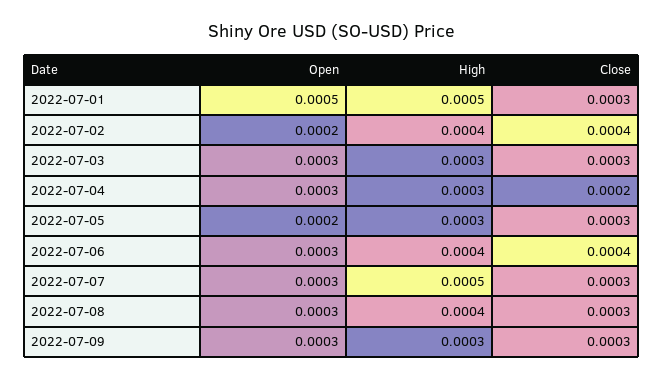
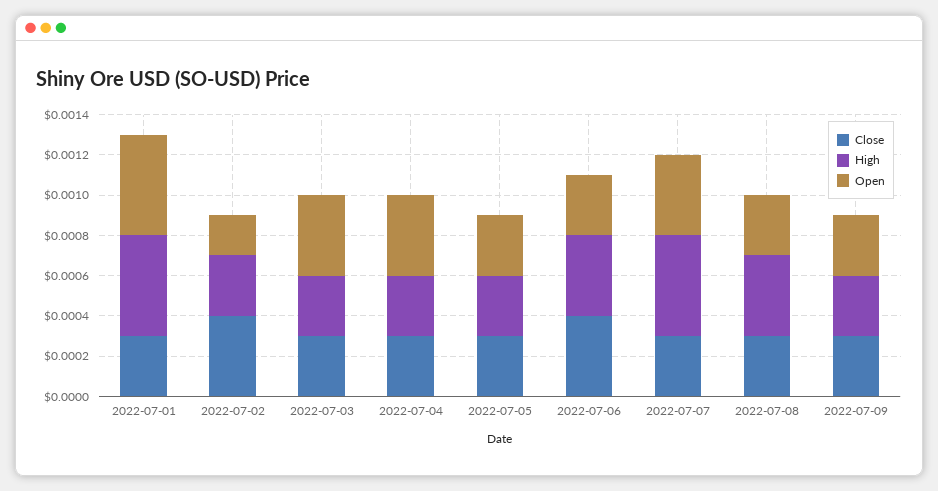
High, 2022-07-02: 0.0004 -> 0.0003
Open, 2022-07-03: 0.0003 -> 0.0004
Open, 2022-07-04: 0.0003 -> 0.0004
Close, 2022-07-04: 0.0002 -> 0.0003
Open, 2022-07-05: 0.0002 -> 0.0003
Open, 2022-07-07: 0.0003 -> 0.0004

